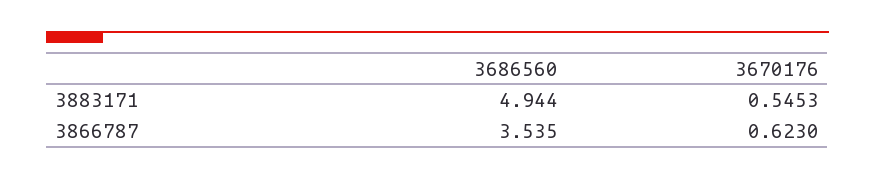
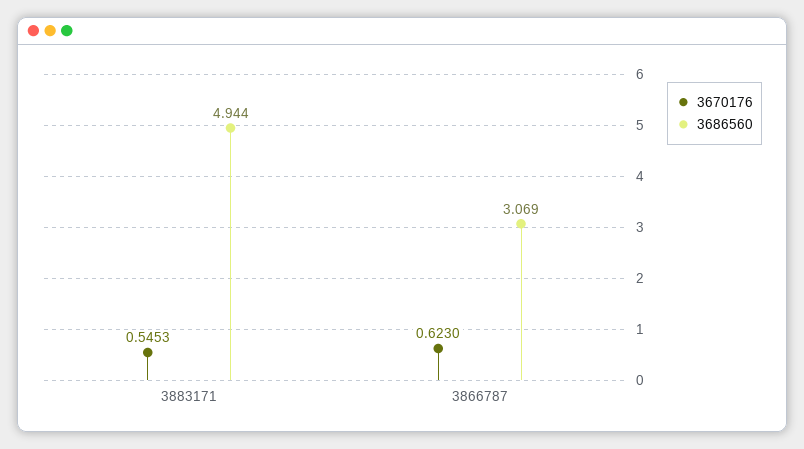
3686560, 3866787: 3.535 -> 3.069

